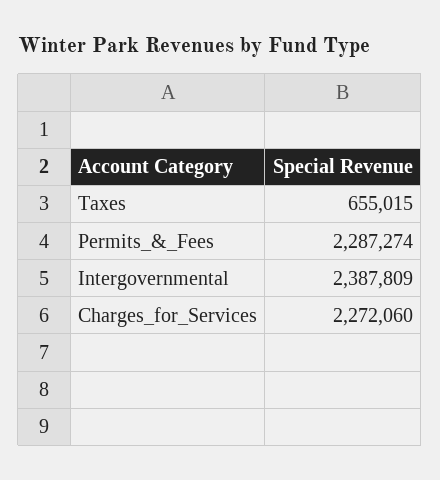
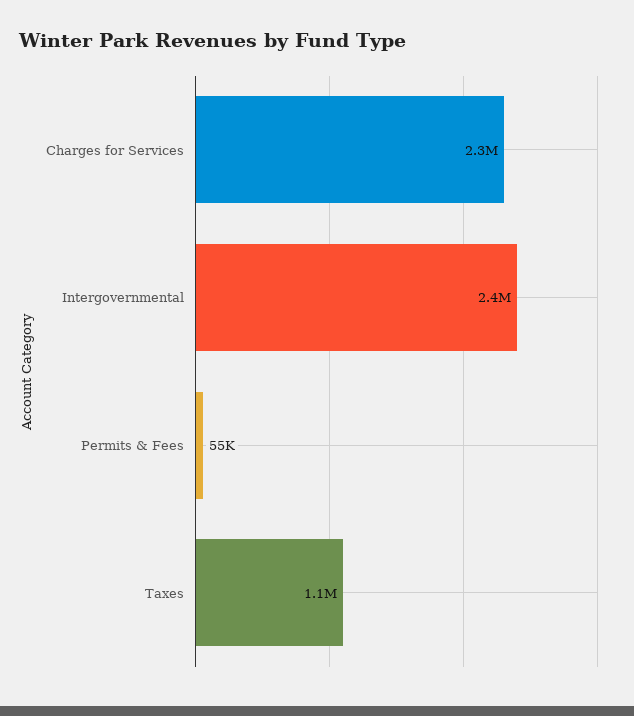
Taxes: 655015 -> 1100000
Permits_&_Fees: 2287274 -> 55000

